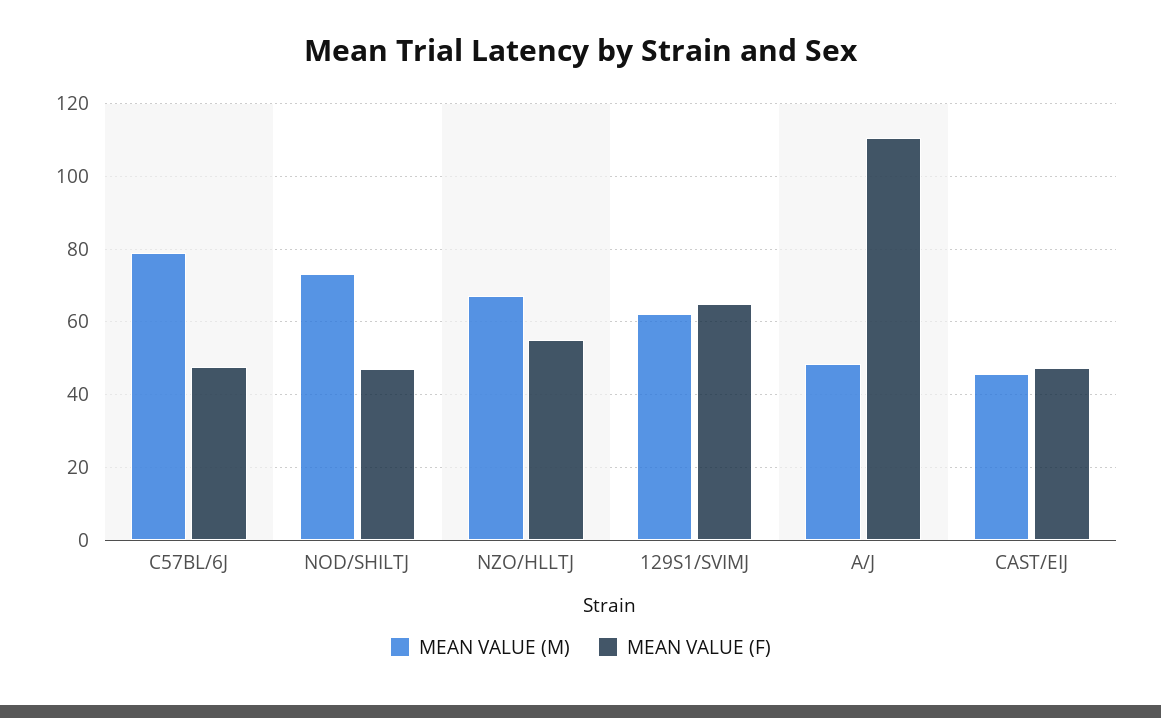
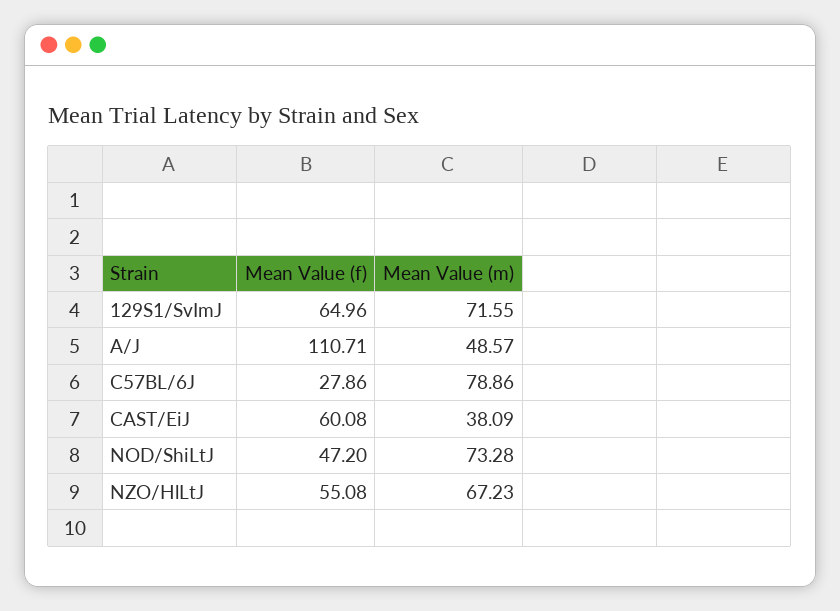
MEAN VALUE (F), C57BL/6J: 48 -> 27.86
MEAN VALUE (M), 129S1/SVIMJ: 62 -> 71.55
MEAN VALUE (M), CAST/EIJ: 46 -> 38.09
MEAN VALUE (F), CAST/EIJ: 48 -> 60.08

